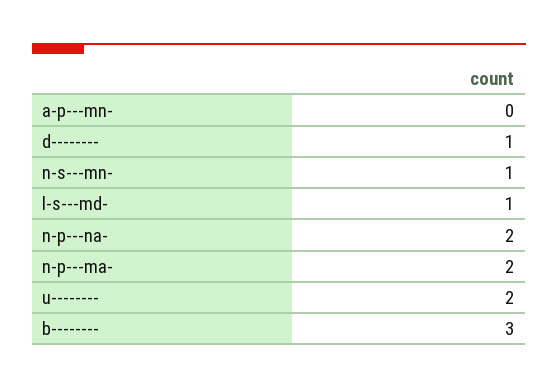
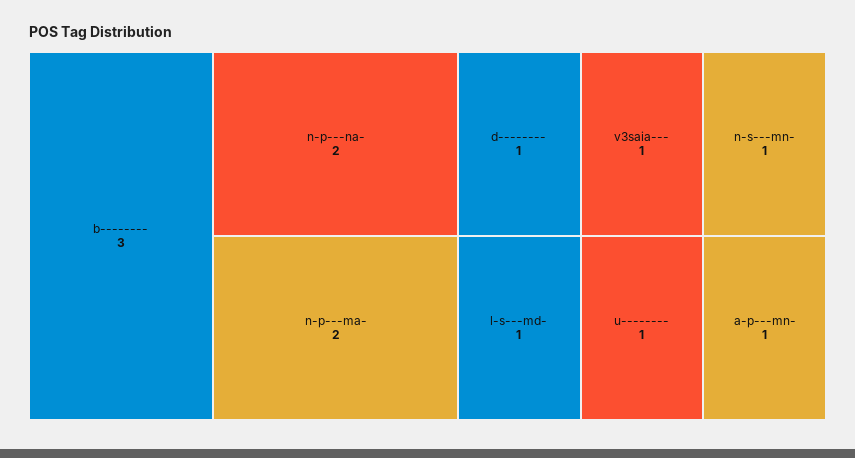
a-p---mn-: 0 -> 1
u--------: 2 -> 1
v3saia---: none -> 1

